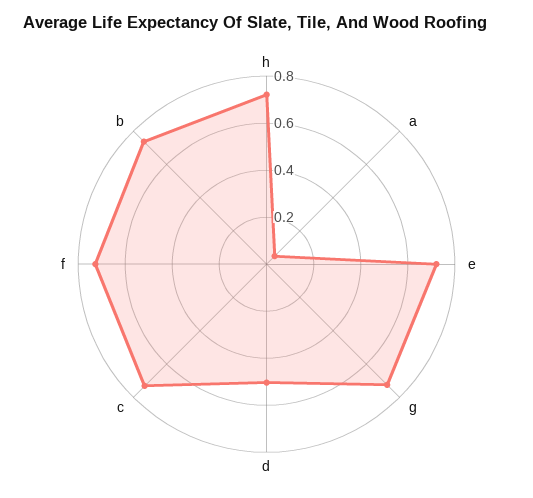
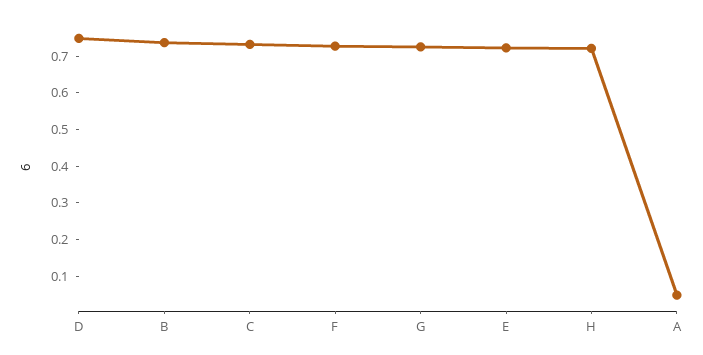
d: 0.5 -> 0.75

